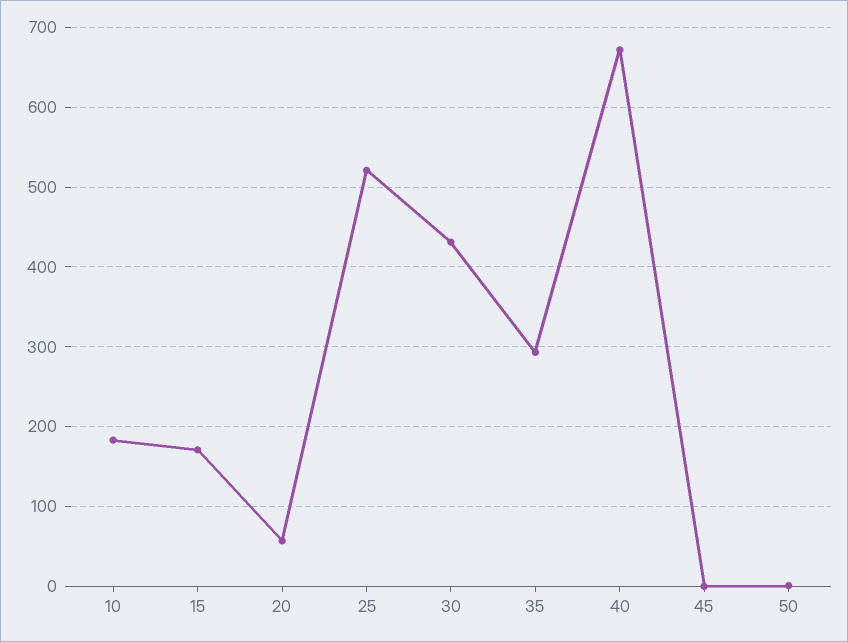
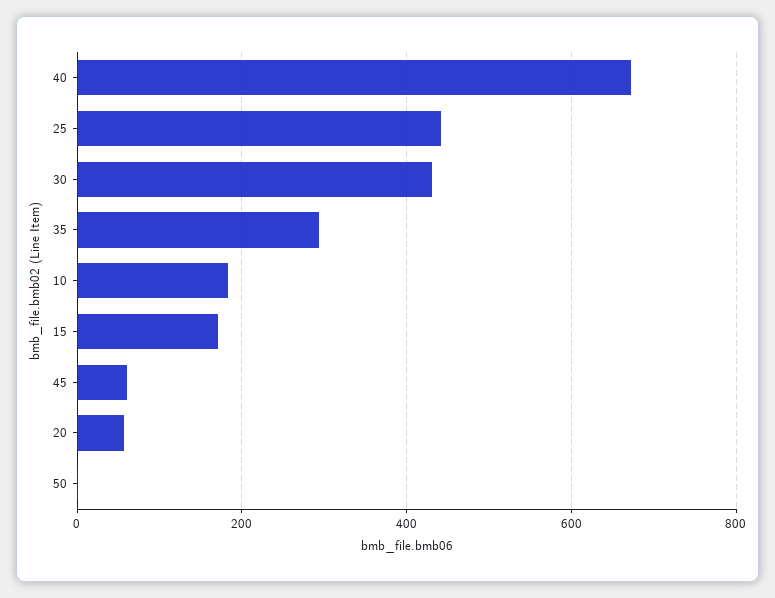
25: 520 -> 440
45: 0 -> 60

